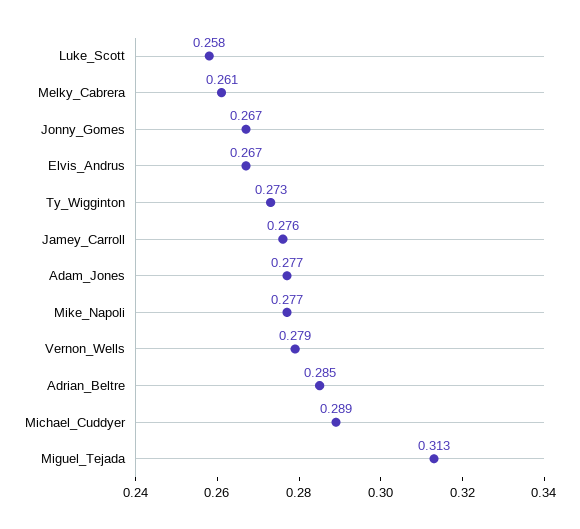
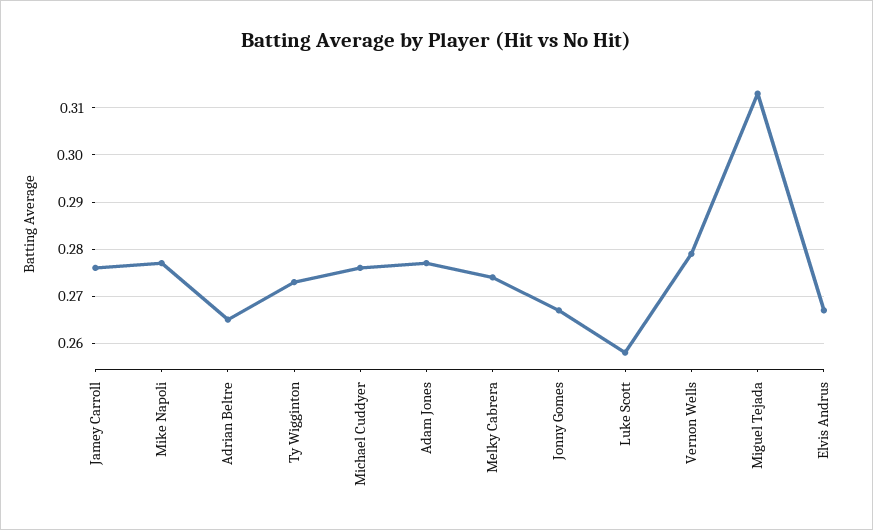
Melky_Cabrera: 0.261 -> 0.275
Adrian_Beltre: 0.285 -> 0.265
Michael_Cuddyer: 0.289 -> 0.275

